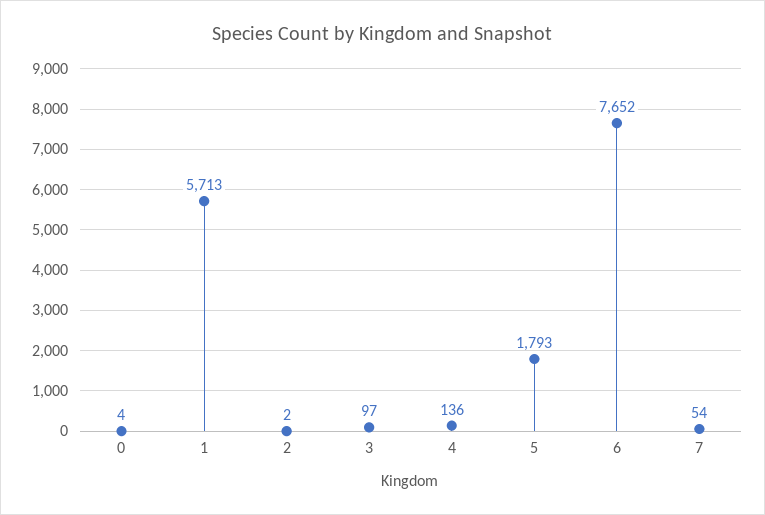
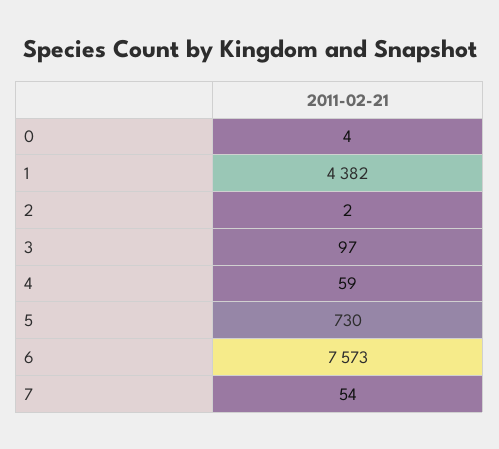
1: 5713 -> 4382
4: 136 -> 59
5: 1793 -> 730
6: 7652 -> 7573

